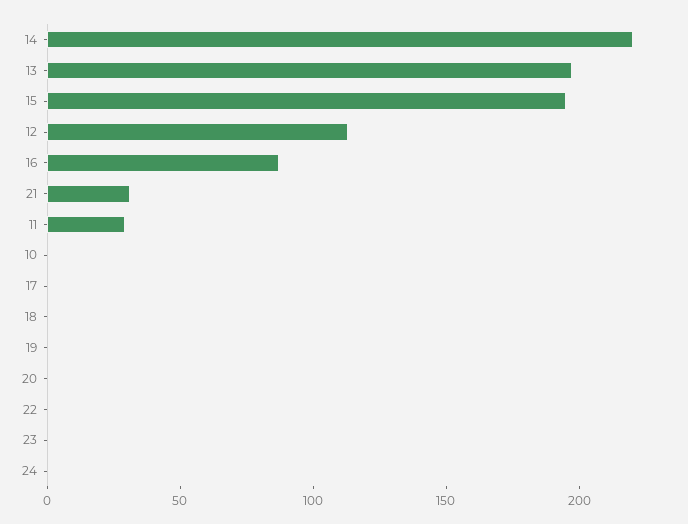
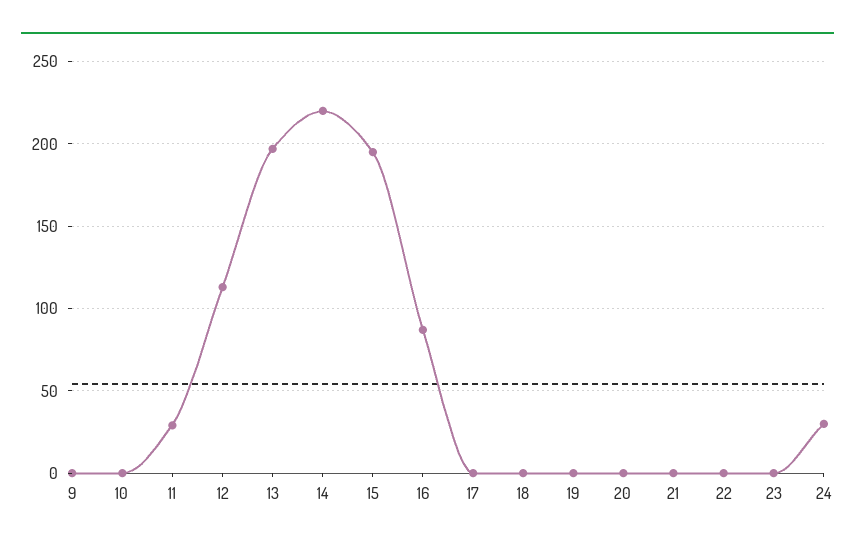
21: 30 -> 0
24: 0 -> 30
9: none -> 0

